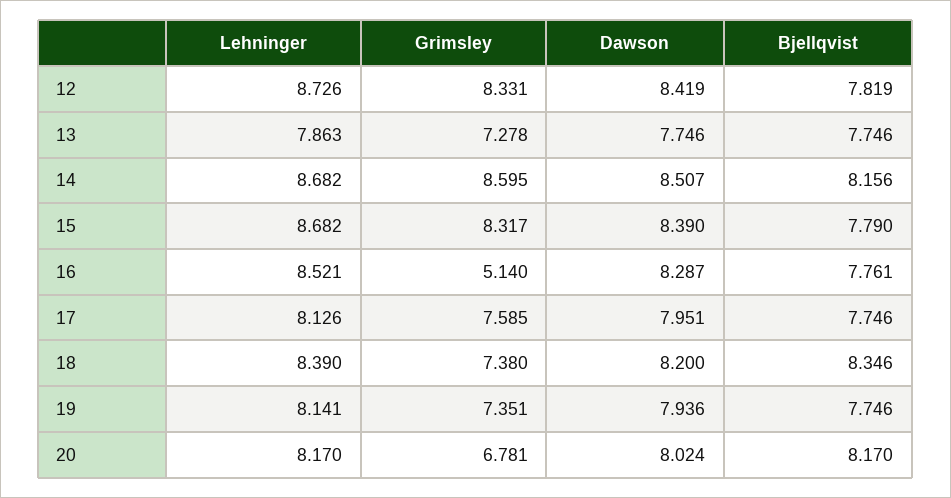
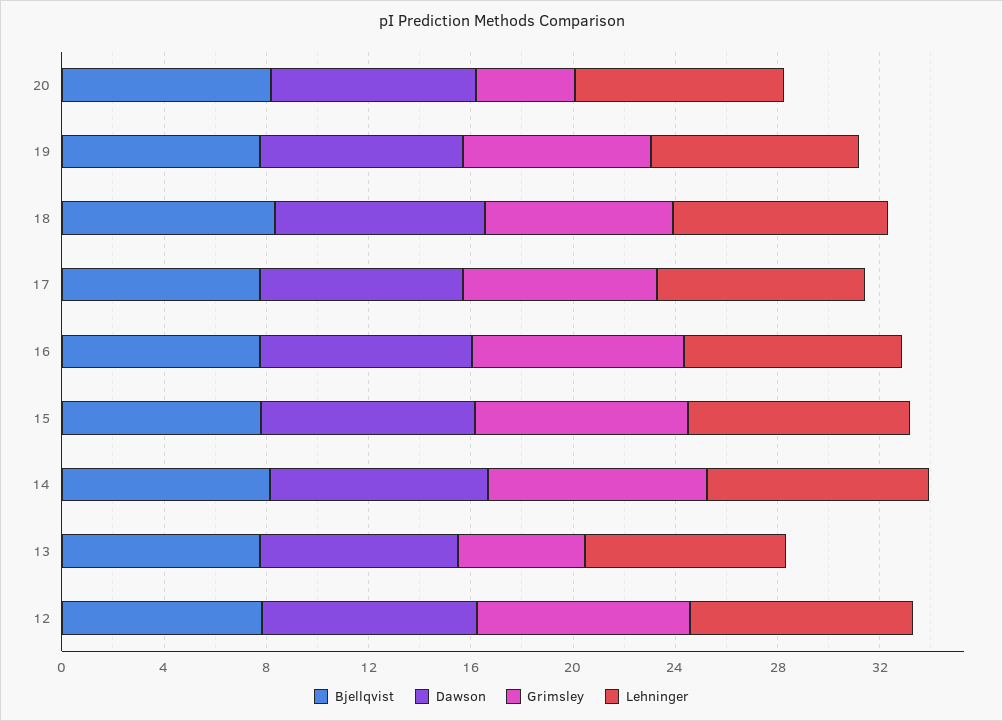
Grimsley, 13: 7.278 -> 5
Grimsley, 16: 5.14 -> 8
Grimsley, 20: 6.781 -> 4

